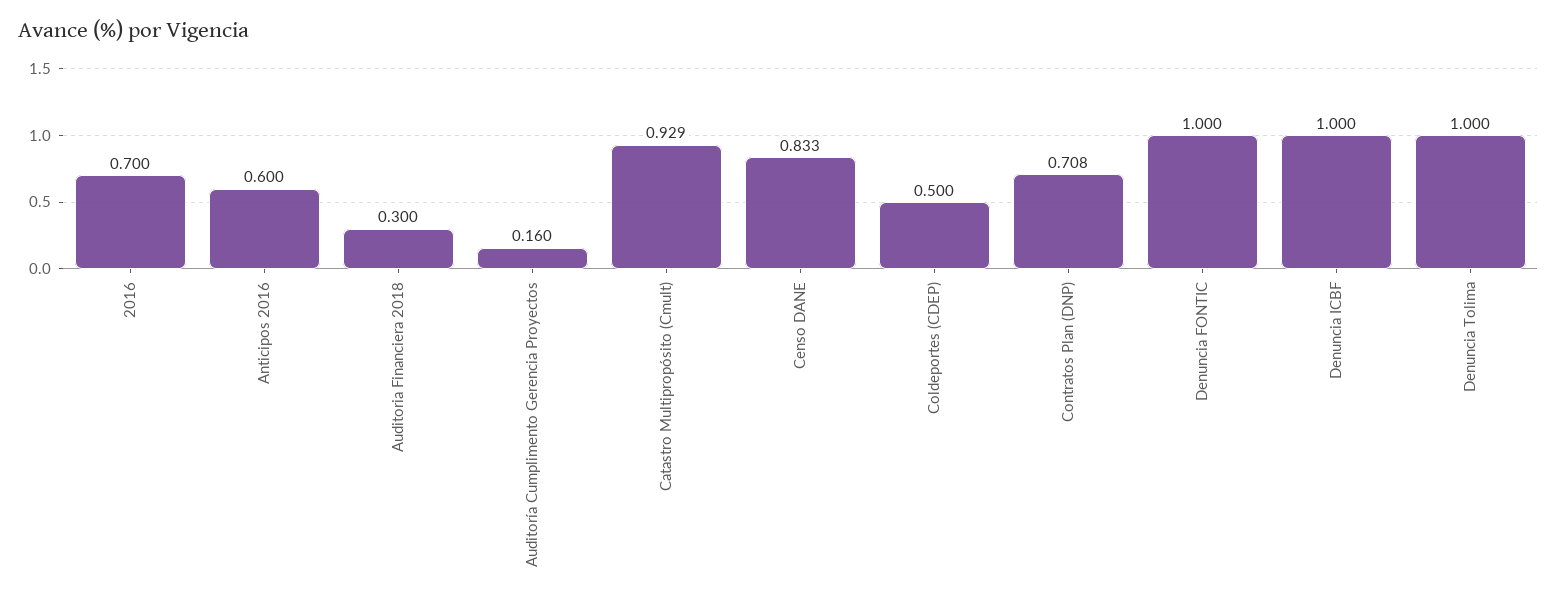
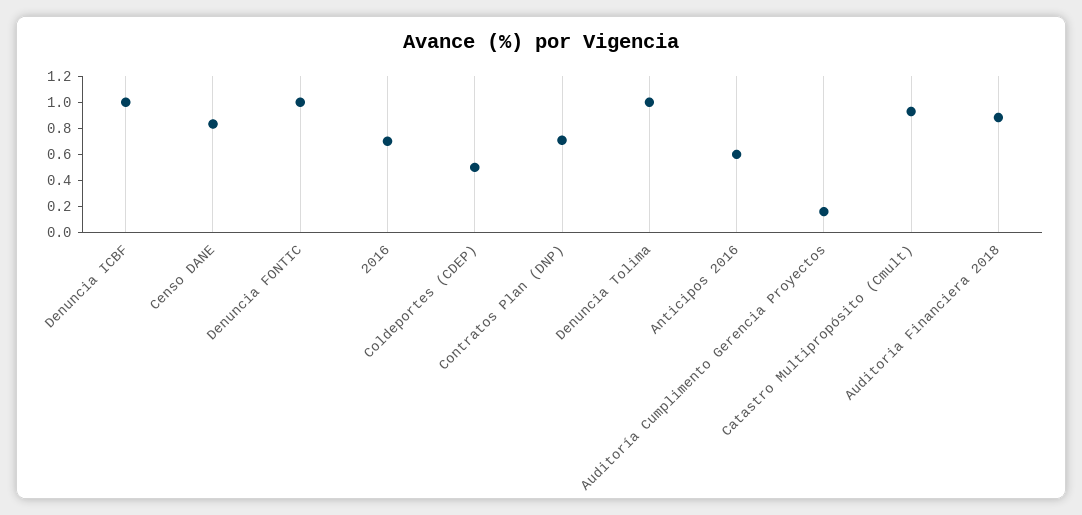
Auditoria Financiera 2018: 0.3 -> 0.9

